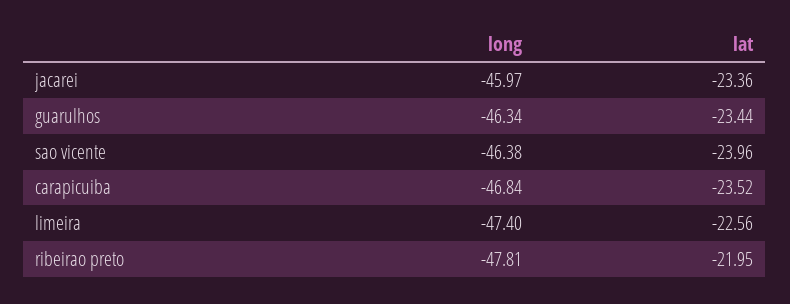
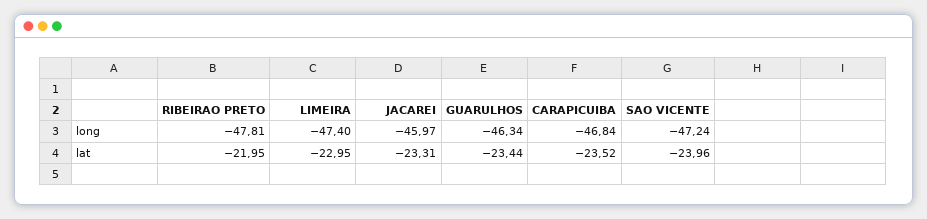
lat, jacarei: -23.36 -> -23.31
long, sao vicente: -46.38 -> -47.24
lat, limeira: -22.56 -> -22.95

